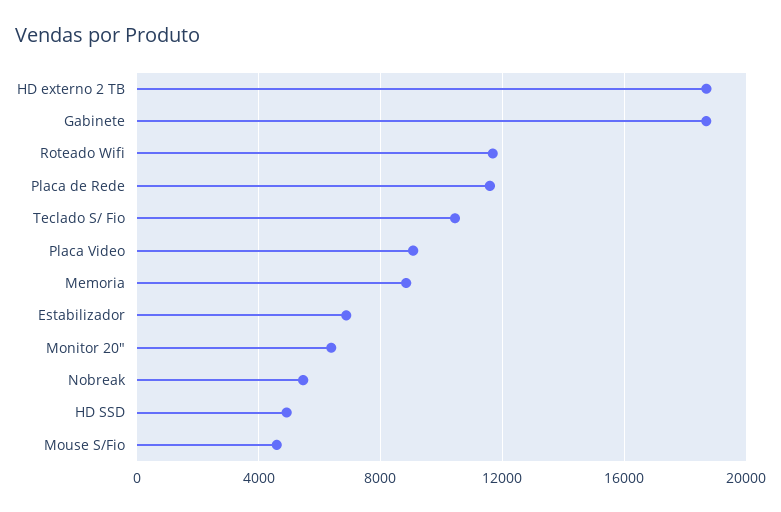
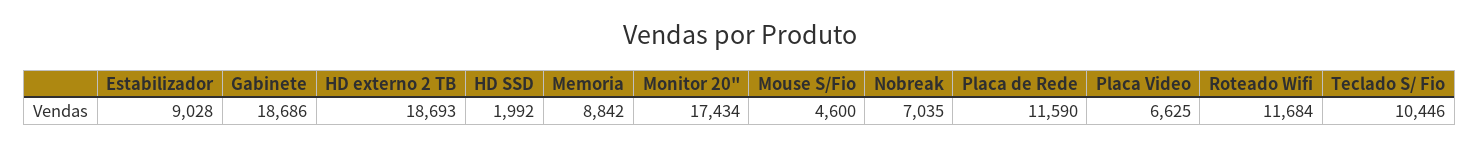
Placa Video: 9000 -> 6625
Estabilizador: 7000 -> 9028
Monitor 20": 6500 -> 17434
Nobreak: 5500 -> 7035
HD SSD: 5000 -> 1992

